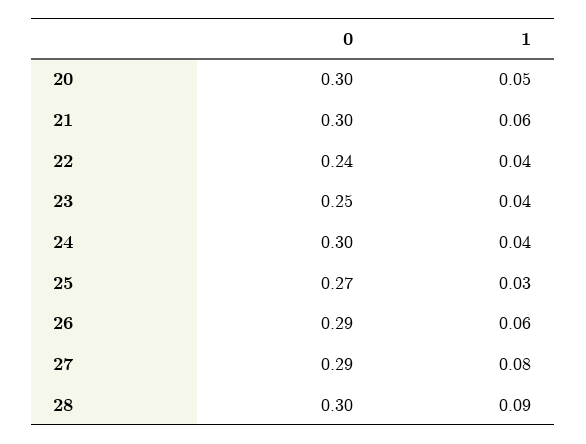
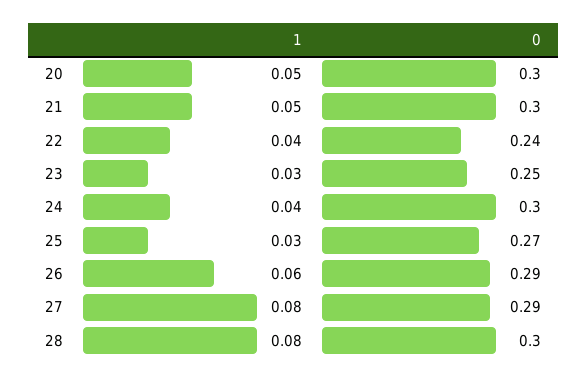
1, 21: 0.06 -> 0.05
1, 23: 0.04 -> 0.03
1, 28: 0.09 -> 0.08

